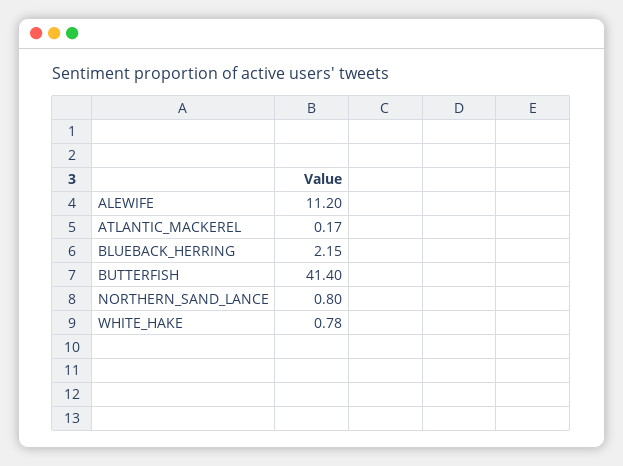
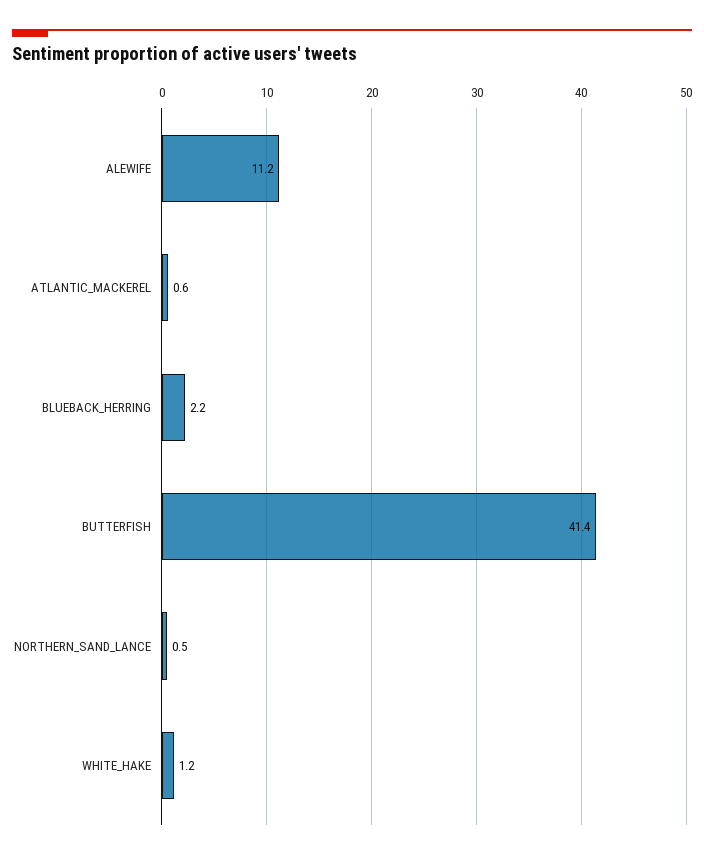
ATLANTIC_MACKEREL: 0.17 -> 0.6
NORTHERN_SAND_LANCE: 0.8 -> 0.5
WHITE_HAKE: 0.78 -> 1.2

